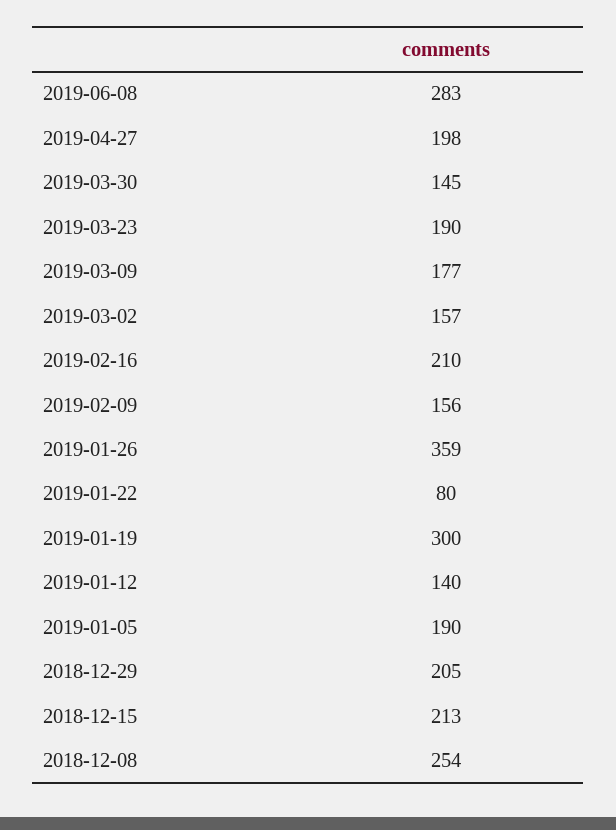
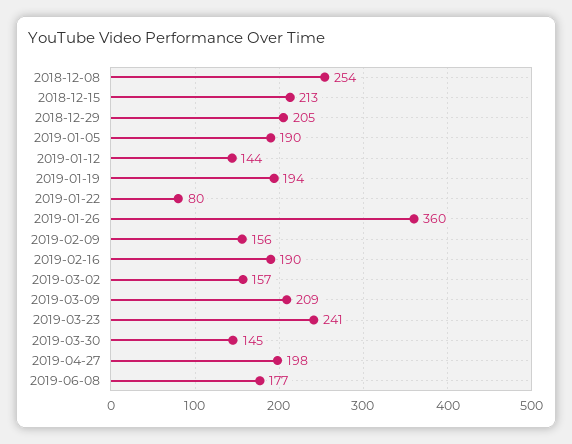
2019-06-08: 283 -> 177
2019-03-23: 190 -> 241
2019-03-09: 177 -> 209
2019-02-16: 210 -> 190
2019-01-26: 359 -> 360
2019-01-19: 300 -> 194
2019-01-12: 140 -> 144

